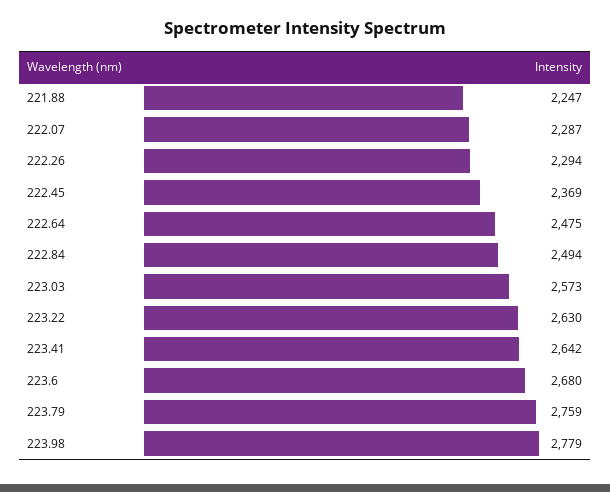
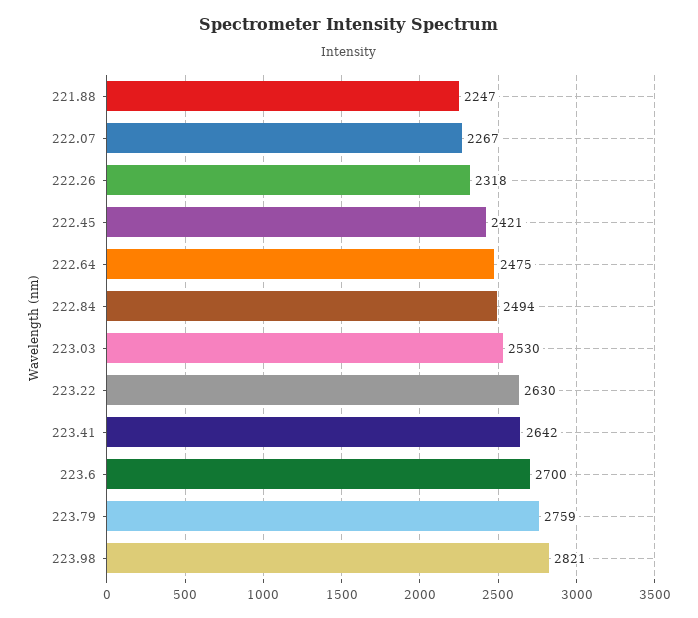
222.07: 2287 -> 2267
222.26: 2294 -> 2318
222.45: 2369 -> 2421
223.03: 2573 -> 2530
223.6: 2680 -> 2700
223.98: 2779 -> 2821

